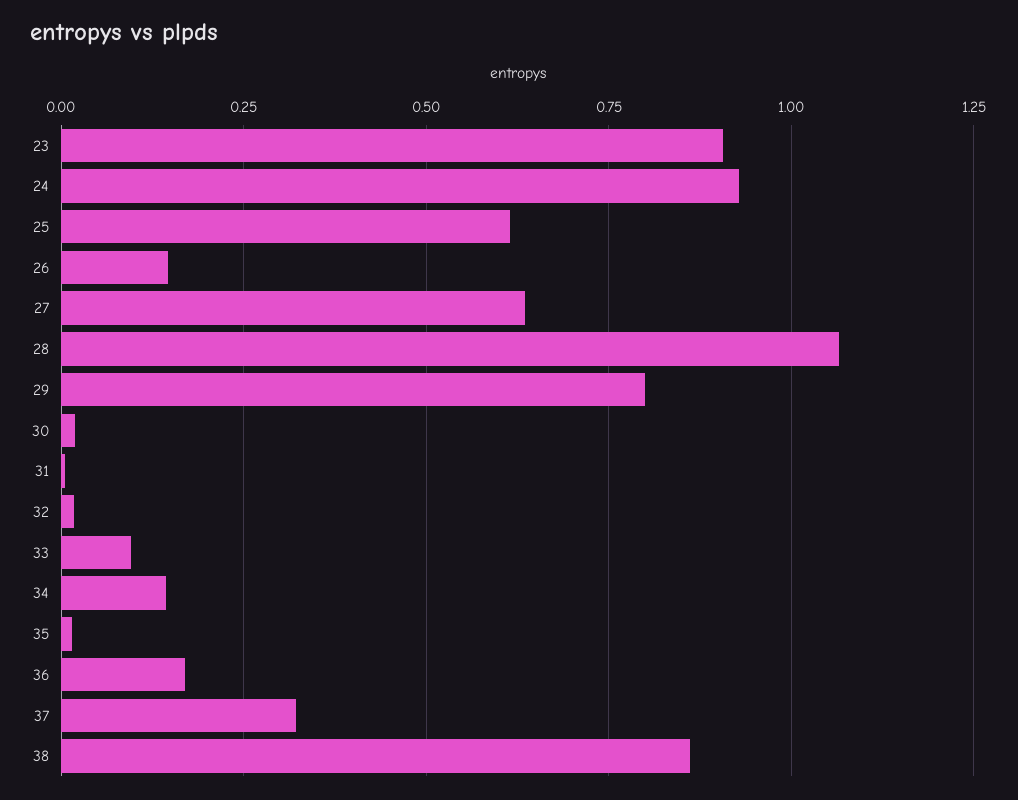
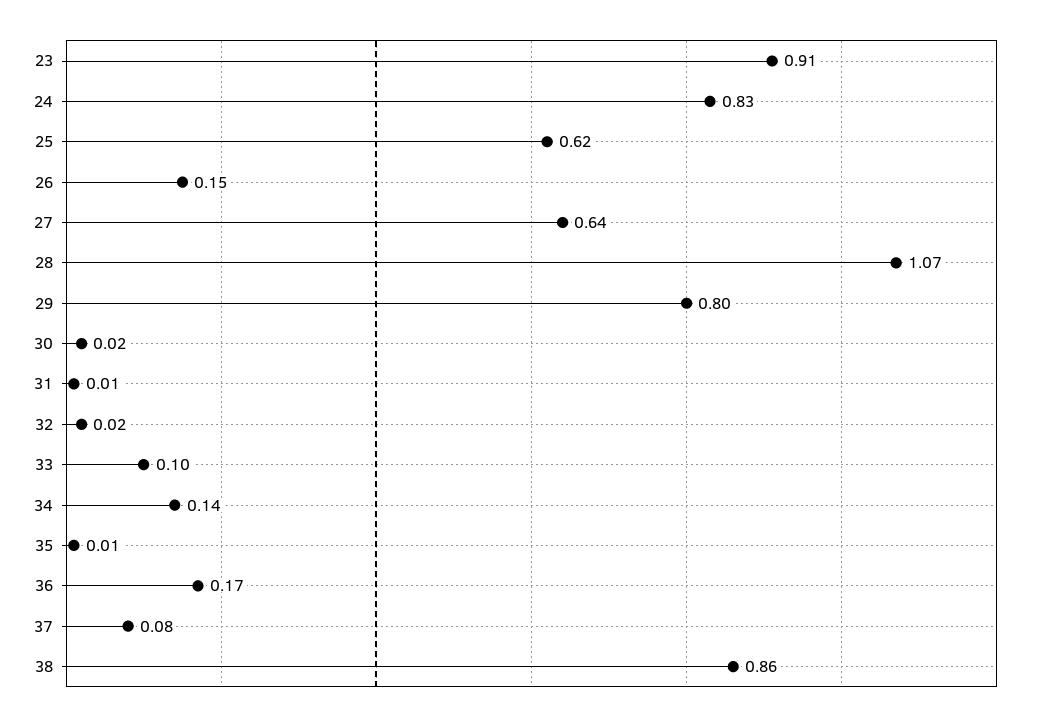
24: 0.925 -> 0.83
37: 0.325 -> 0.08

